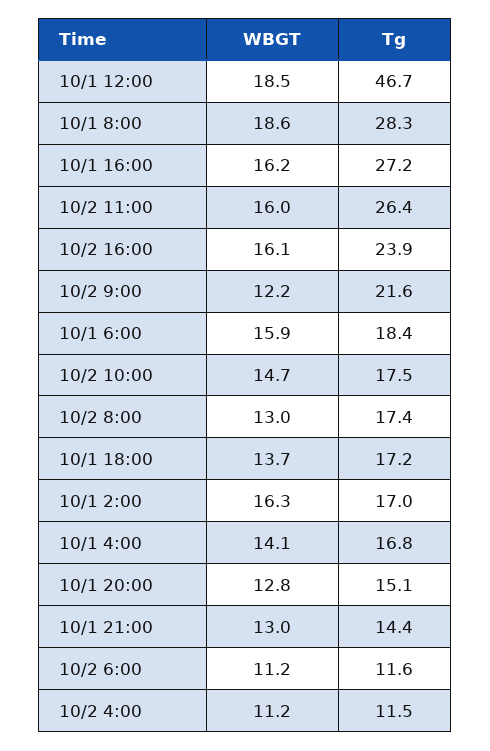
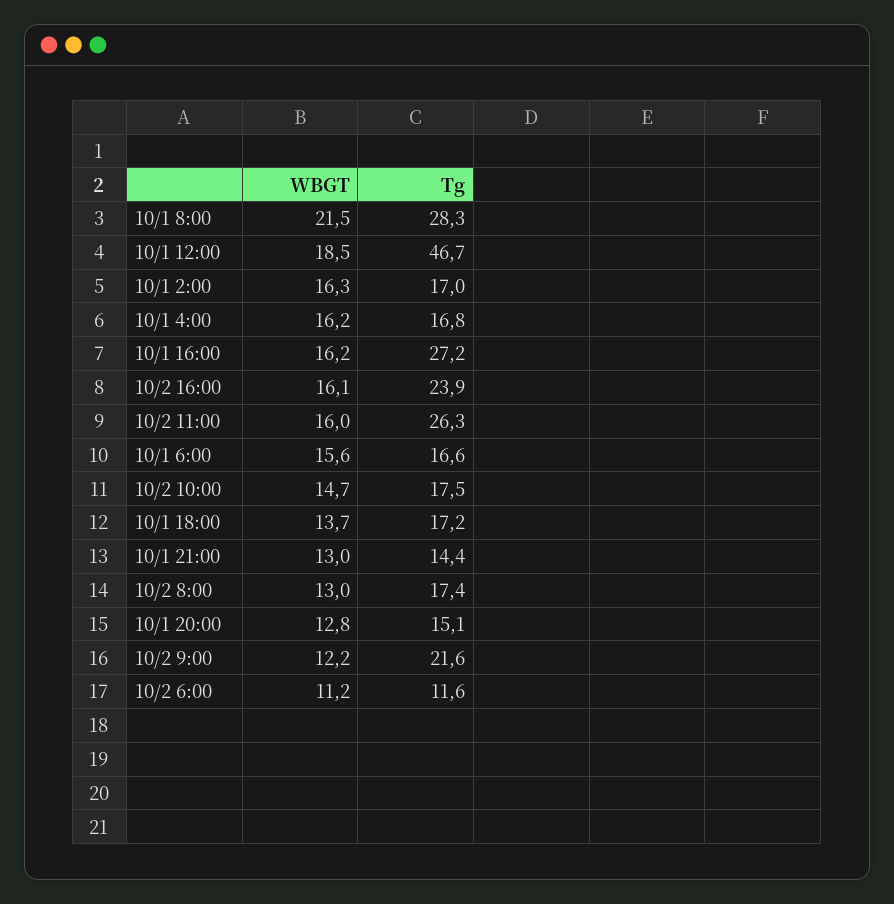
WBGT, 10/1 8:00: 18.6 -> 21.5
Tg, 10/2 11:00: 26.4 -> 26.3
WBGT, 10/1 6:00: 15.9 -> 15.6
Tg, 10/1 6:00: 18.4 -> 16.6
WBGT, 10/1 4:00: 14.1 -> 16.2
WBGT, 10/2 4:00: 11.2 -> none
Tg, 10/2 4:00: 11.5 -> none

